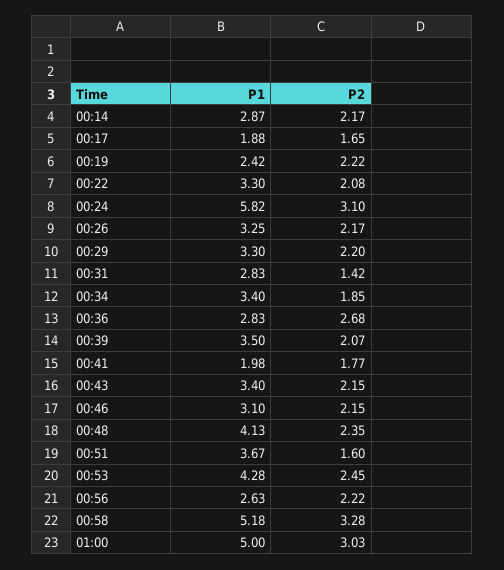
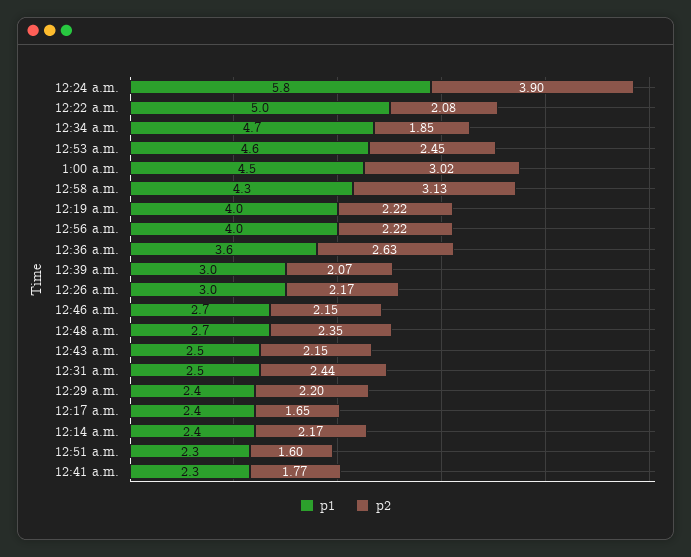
P1, 00:14: 2.87 -> 2.4
P1, 00:17: 1.88 -> 2.4
P1, 00:19: 2.42 -> 4
P1, 00:22: 3.3 -> 5
P2, 00:24: 3.1 -> 3.9
P1, 00:26: 3.25 -> 3
P1, 00:29: 3.3 -> 2.4
P1, 00:31: 2.83 -> 2.5
P2, 00:31: 1.42 -> 2.44
P1, 00:34: 3.4 -> 4.7
P1, 00:36: 2.83 -> 3.6
P2, 00:36: 2.68 -> 2.63
P1, 00:39: 3.5 -> 3
P1, 00:41: 1.98 -> 2.3
P1, 00:43: 3.4 -> 2.5
P1, 00:46: 3.1 -> 2.7
P1, 00:48: 4.13 -> 2.7
P1, 00:51: 3.67 -> 2.3
P1, 00:53: 4.28 -> 4.6
P1, 00:56: 2.63 -> 4
P1, 00:58: 5.18 -> 4.3
P2, 00:58: 3.28 -> 3.13
P1, 01:00: 5 -> 4.5
P2, 01:00: 3.03 -> 3.02

